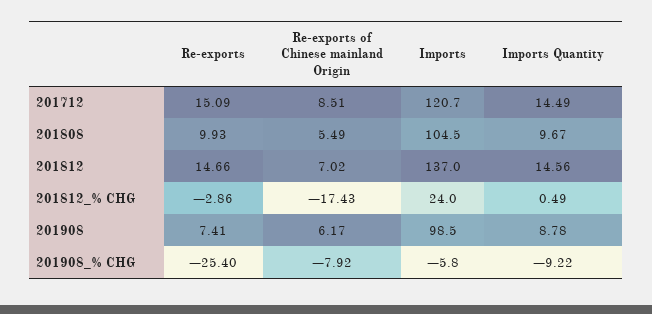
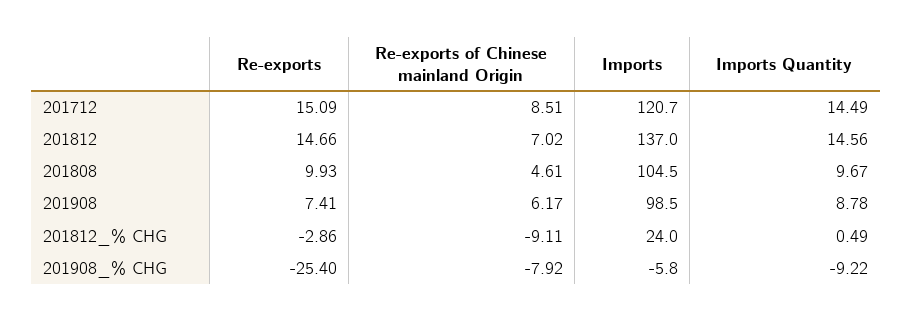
Re-exports of Chinese mainland Origin, 201808: 5.49 -> 4.61
Re-exports of Chinese mainland Origin, 201812_% CHG: -17.43 -> -9.11

